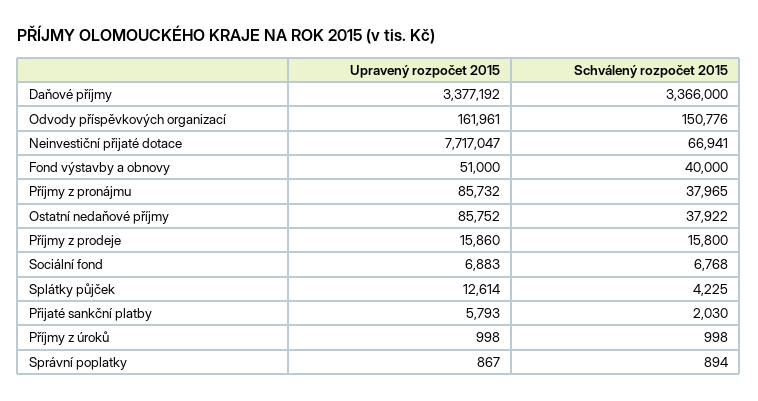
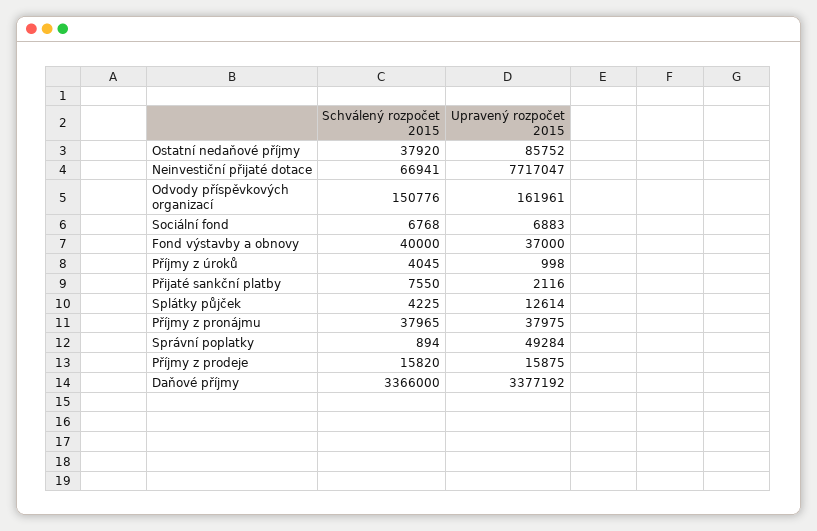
Upravený rozpočet 2015, Fond výstavby a obnovy: 51000 -> 37000
Upravený rozpočet 2015, Příjmy z pronájmu: 85732 -> 37975
Schválený rozpočet 2015, Ostatní nedaňové příjmy: 37922 -> 37920
Upravený rozpočet 2015, Příjmy z prodeje: 15860 -> 15875
Schválený rozpočet 2015, Příjmy z prodeje: 15800 -> 15820
Upravený rozpočet 2015, Přijaté sankční platby: 5793 -> 2116
Schválený rozpočet 2015, Přijaté sankční platby: 2030 -> 7550
Schválený rozpočet 2015, Příjmy z úroků: 998 -> 4045
Upravený rozpočet 2015, Správní poplatky: 867 -> 49284

